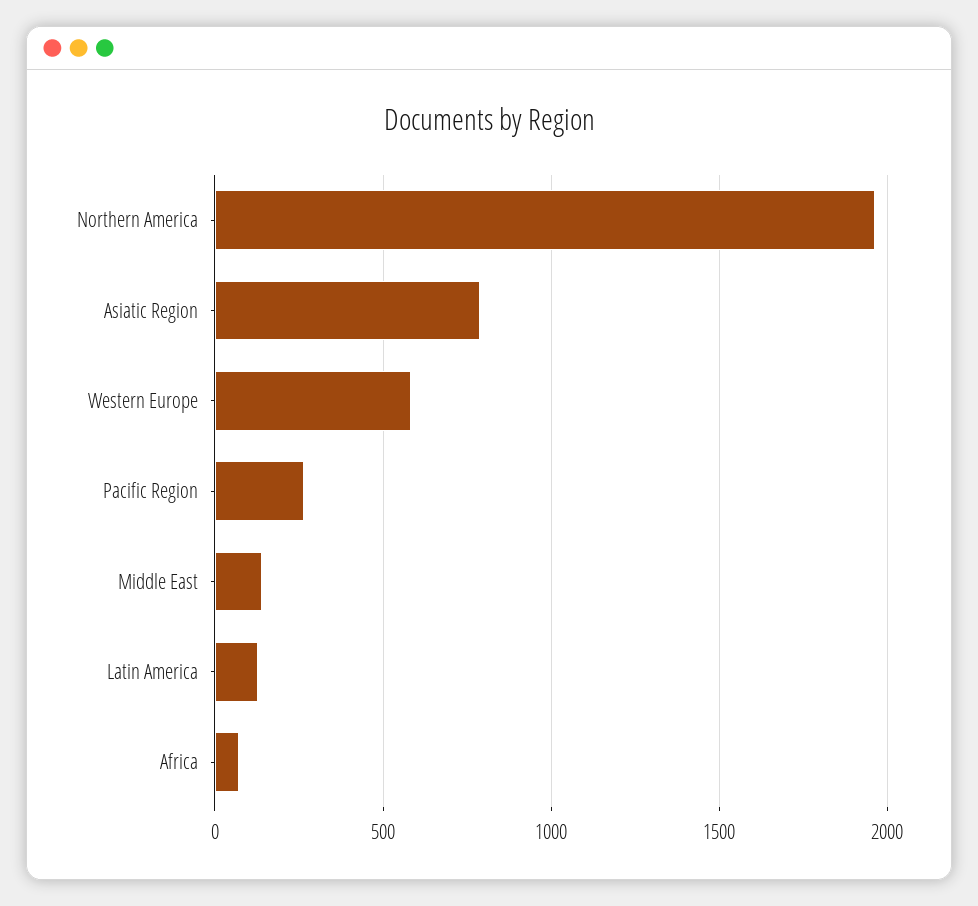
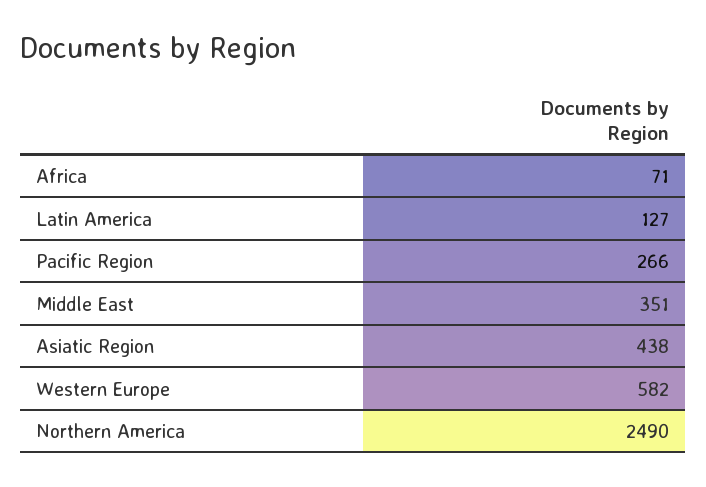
Northern America: 1950 -> 2490
Asiatic Region: 800 -> 438
Middle East: 150 -> 351

